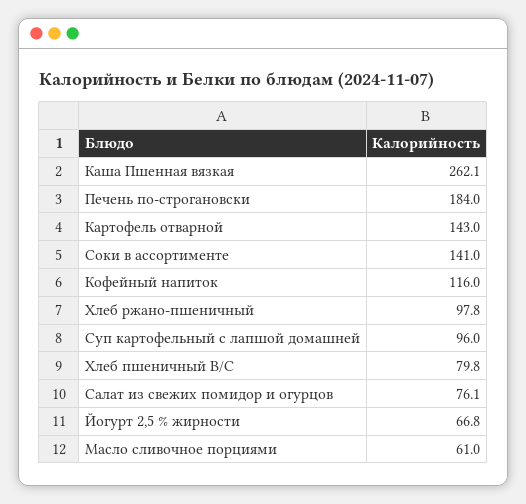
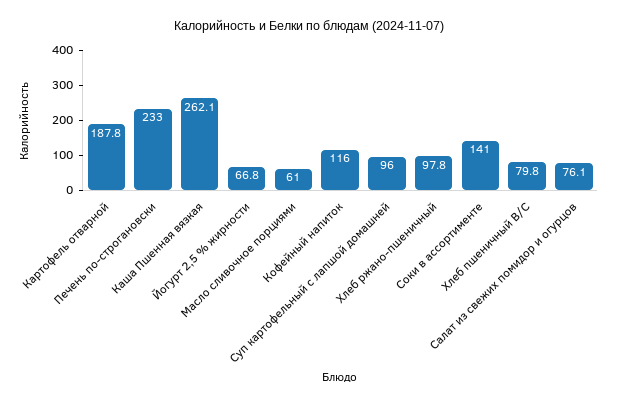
Печень по-строгановски: 184 -> 233
Картофель отварной: 143 -> 187.8

